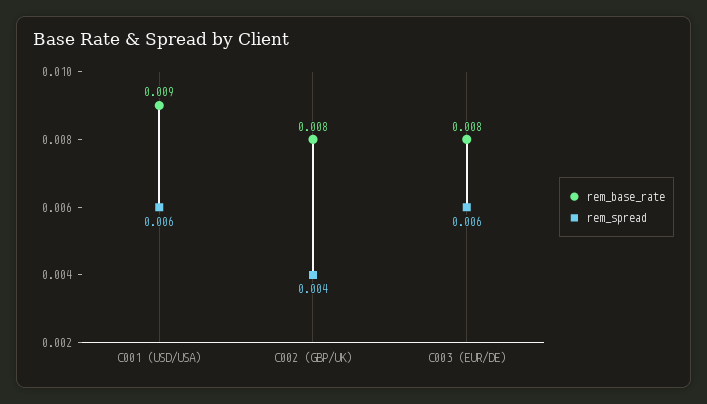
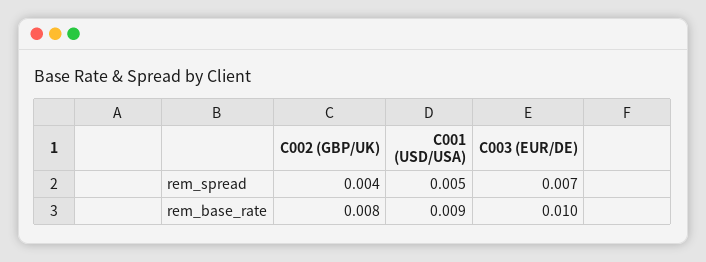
rem_spread, C001 (USD/USA): 0.006 -> 0.005
rem_base_rate, C003 (EUR/DE): 0.008 -> 0.01
rem_spread, C003 (EUR/DE): 0.006 -> 0.007

